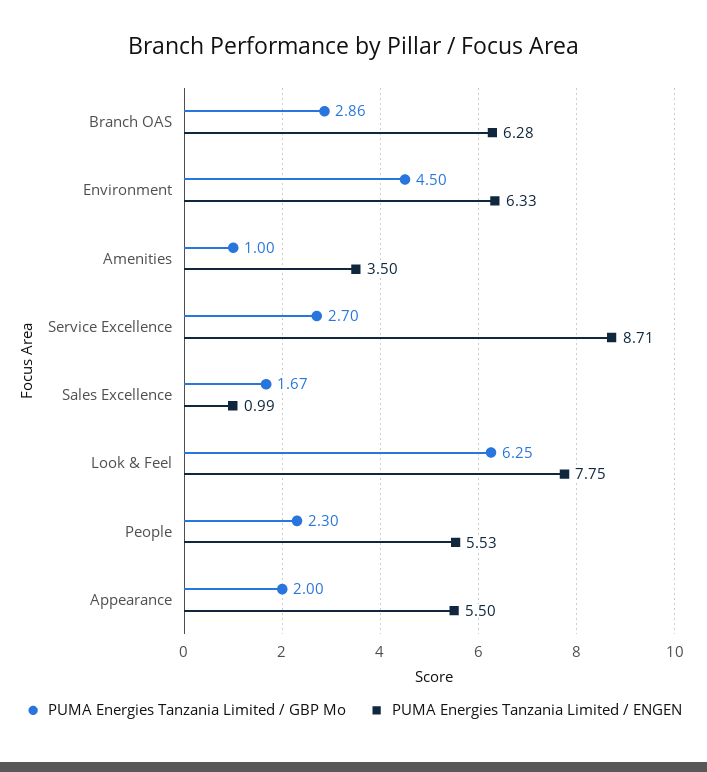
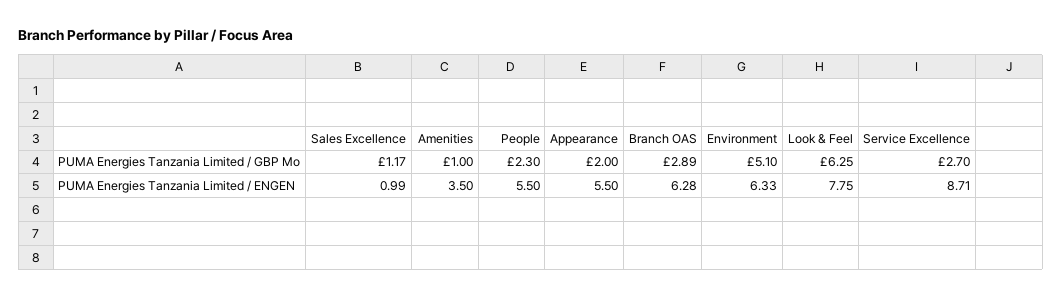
PUMA Energies Tanzania Limited / GBP Mo, Branch OAS: 2.86 -> 2.89
PUMA Energies Tanzania Limited / GBP Mo, Environment: 4.5 -> 5.1
PUMA Energies Tanzania Limited / GBP Mo, Sales Excellence: 1.67 -> 1.17
PUMA Energies Tanzania Limited / ENGEN, People: 5.53 -> 5.5

